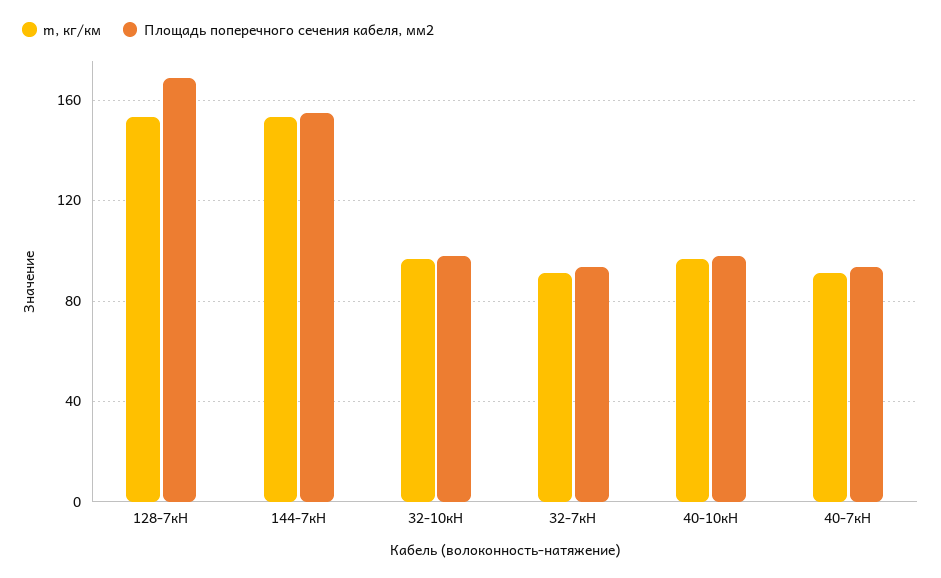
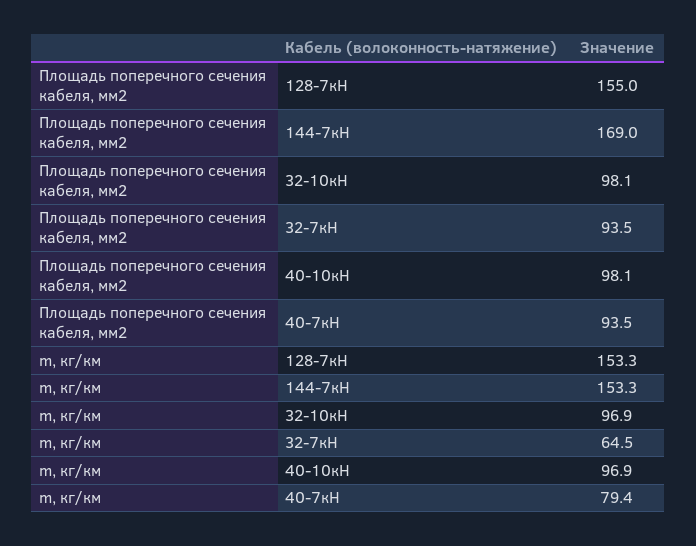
Площадь поперечного сечения кабеля, мм2, 128-7кН: 170 -> 155
Площадь поперечного сечения кабеля, мм2, 144-7кН: 155 -> 169
m, кг/км, 32-7кН: 90 -> 64.5
m, кг/км, 40-7кН: 90 -> 79.4

